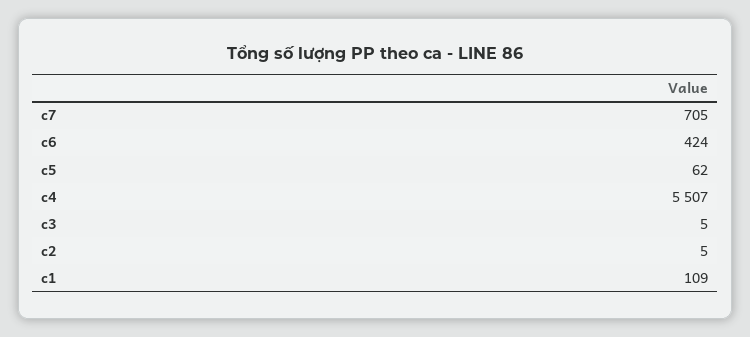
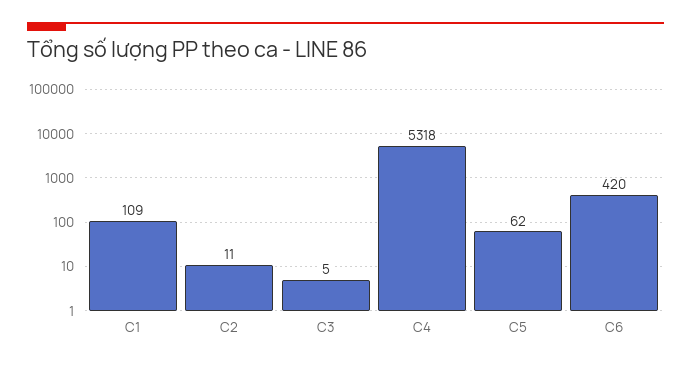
c7: 705 -> none
c6: 424 -> 420
c4: 5507 -> 5318
c2: 5 -> 11

